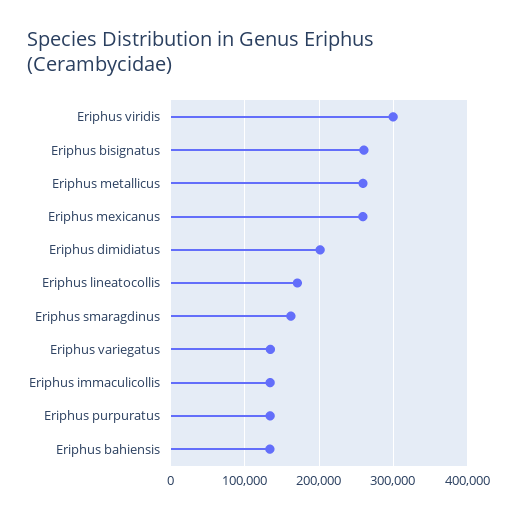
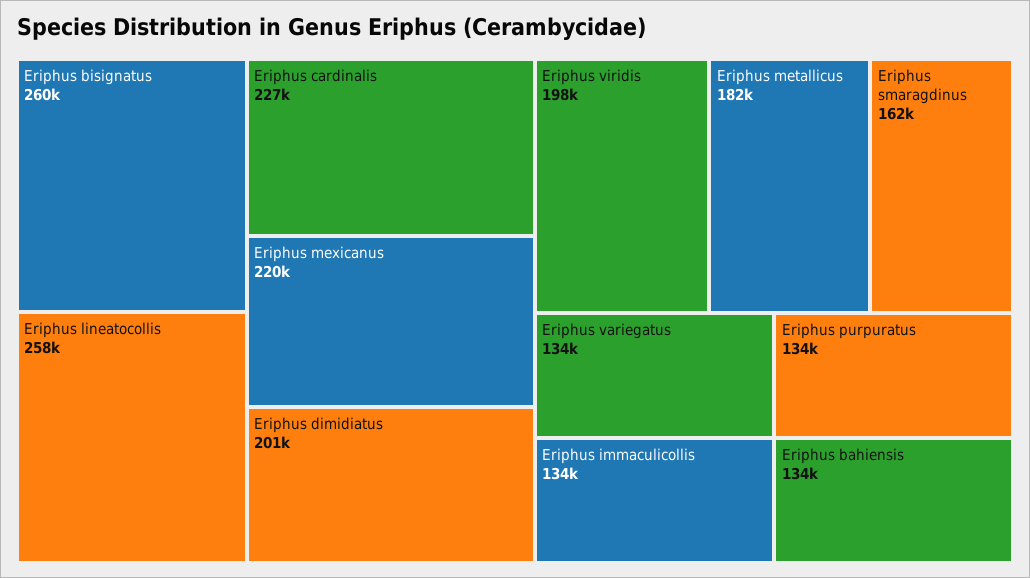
Eriphus viridis: 300000 -> 198000
Eriphus metallicus: 260000 -> 182000
Eriphus mexicanus: 260000 -> 220000
Eriphus lineatocollis: 170000 -> 258000
Eriphus cardinalis: none -> 227000

